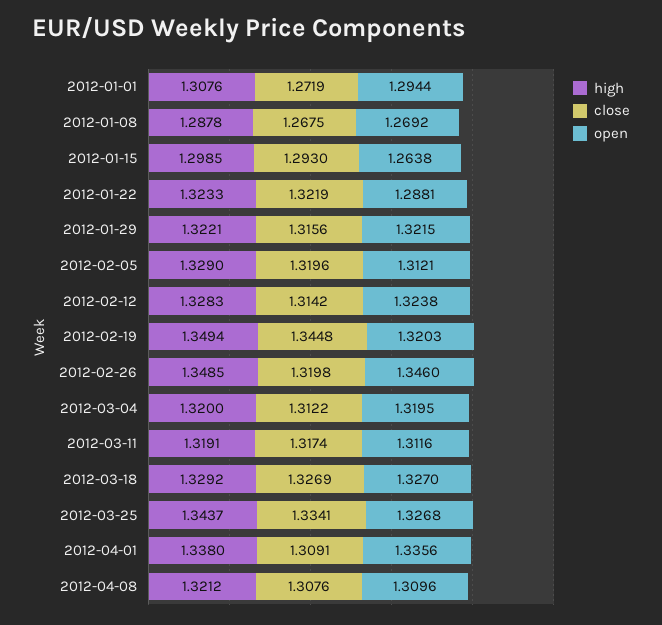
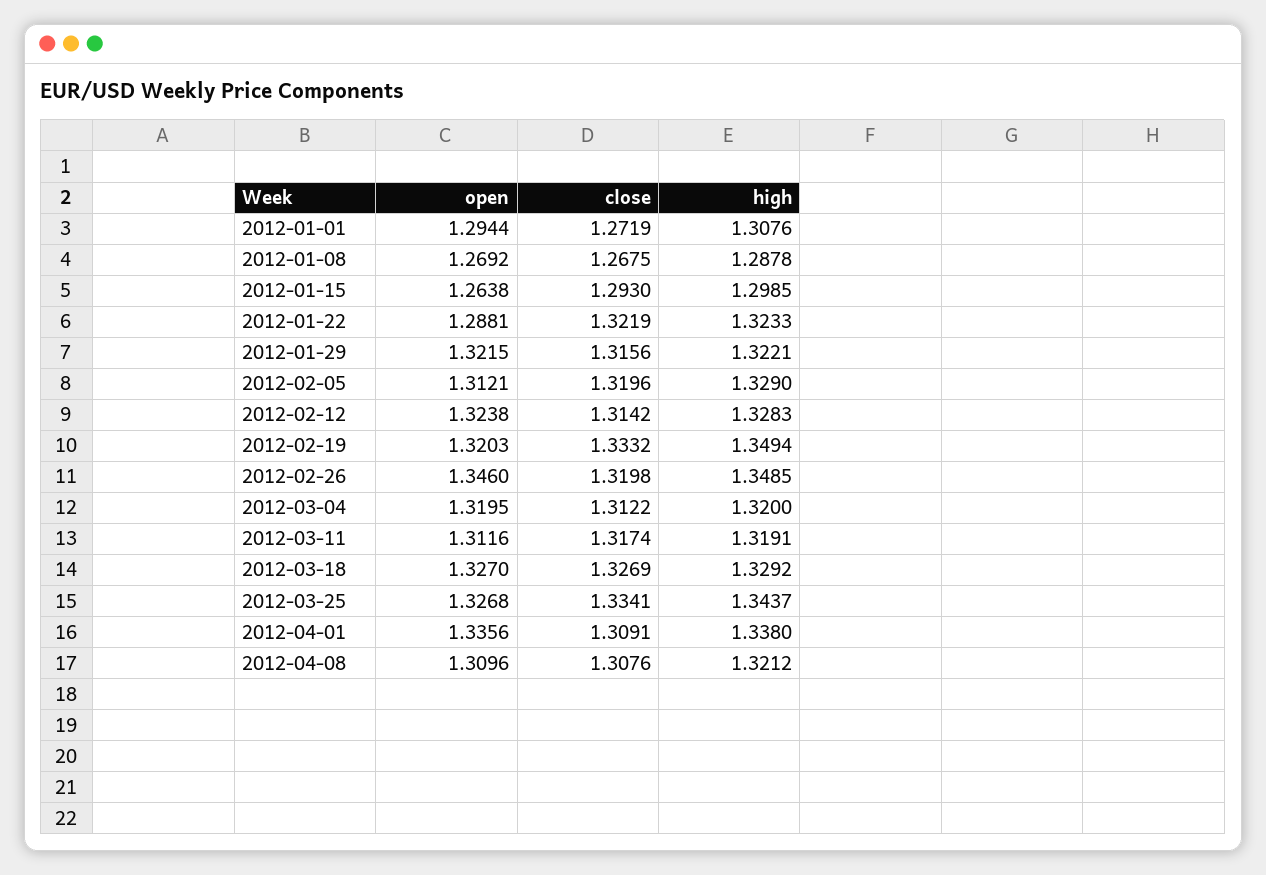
close, 2012-02-19: 1.3448 -> 1.3332

